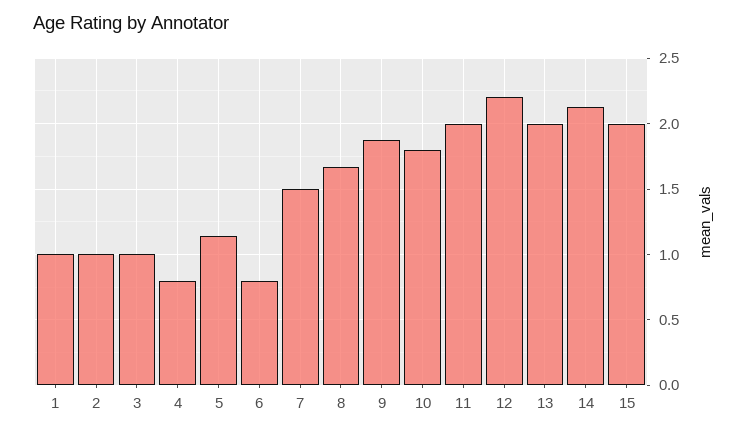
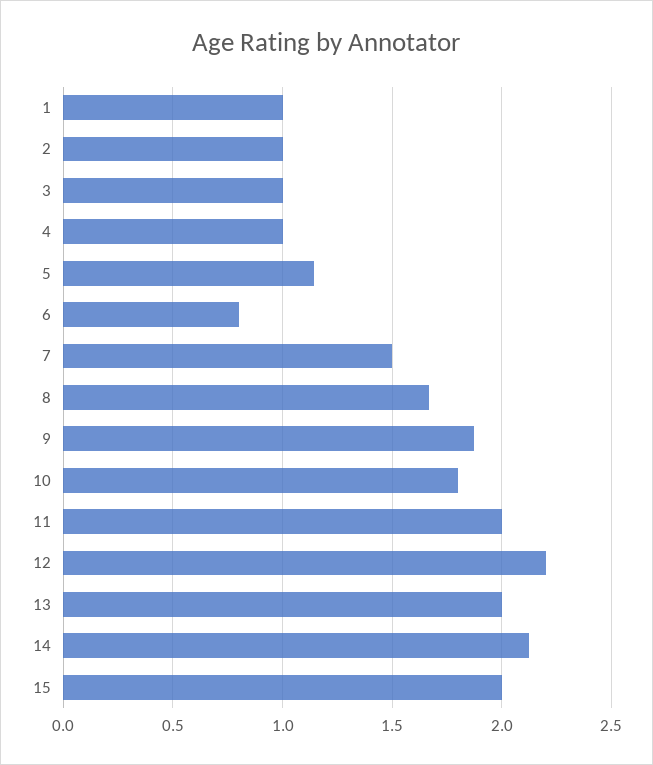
4: 0.8 -> 1

